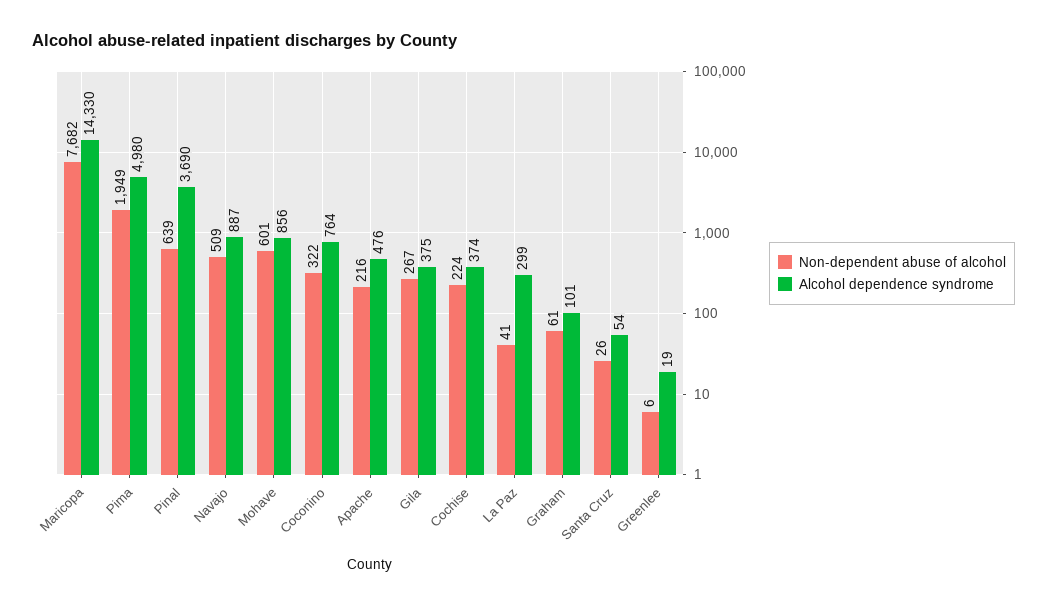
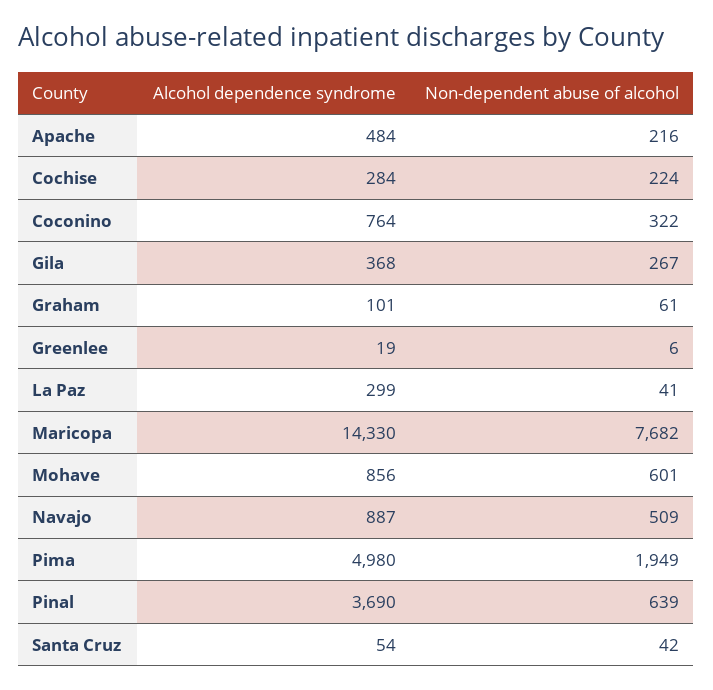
Alcohol dependence syndrome, Apache: 476 -> 484
Alcohol dependence syndrome, Gila: 375 -> 368
Alcohol dependence syndrome, Cochise: 374 -> 284
Non-dependent abuse of alcohol, Santa Cruz: 26 -> 42

